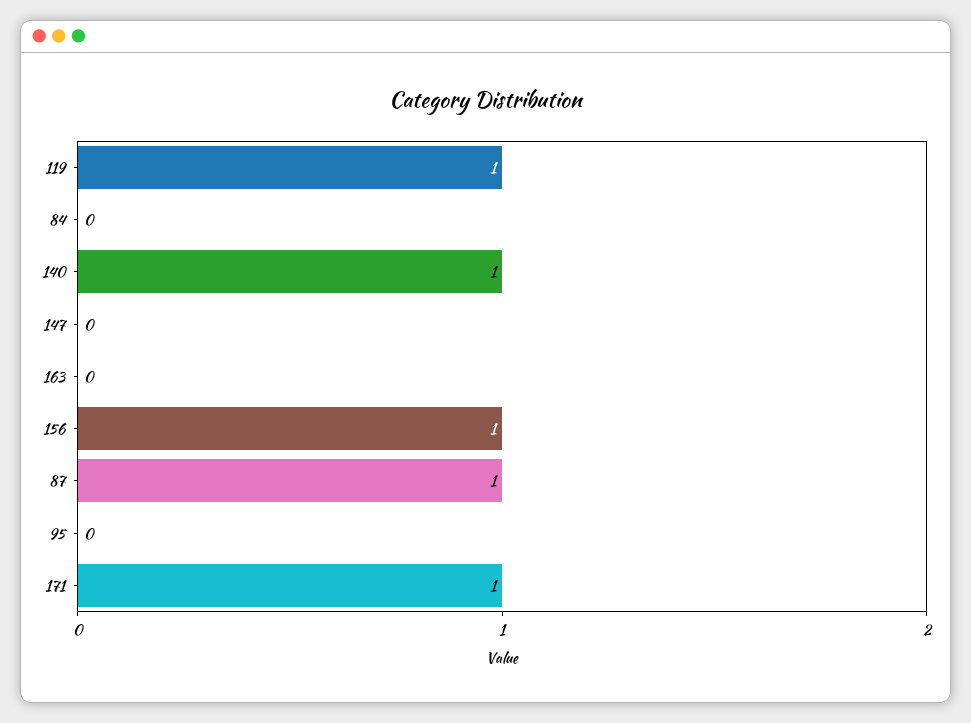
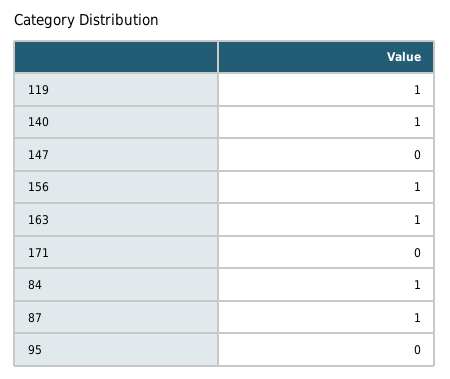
84: 0 -> 1
163: 0 -> 1
171: 1 -> 0

